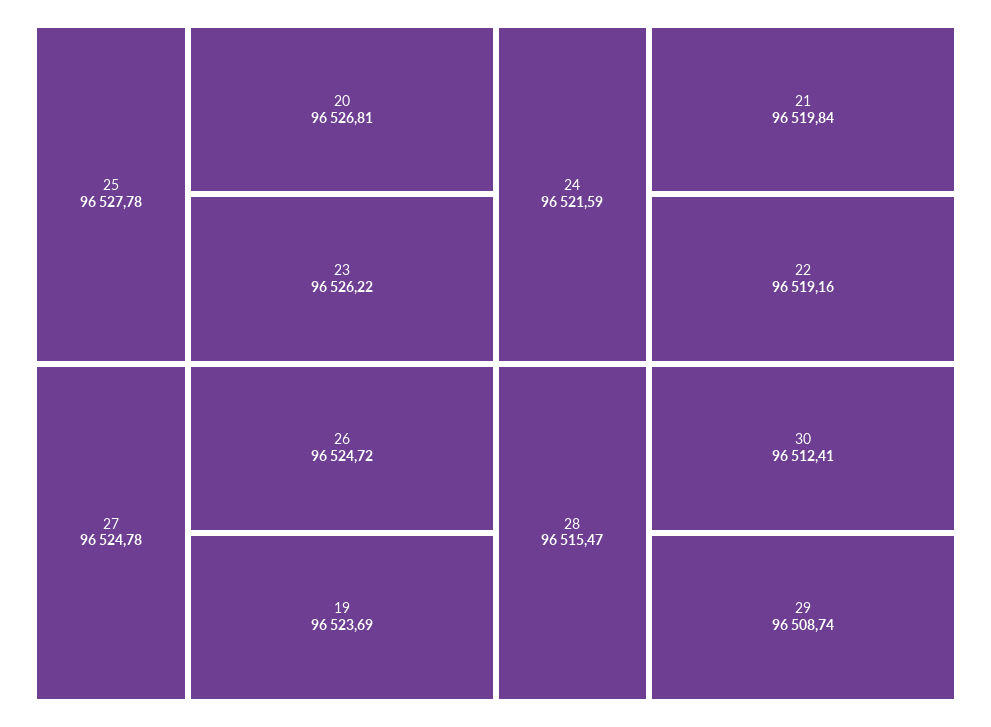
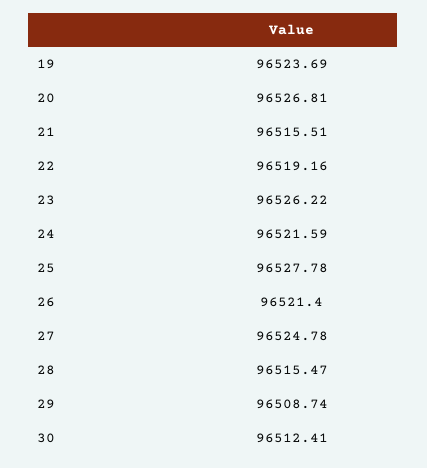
26: 96524.72 -> 96521.4
21: 96519.84 -> 96515.51

